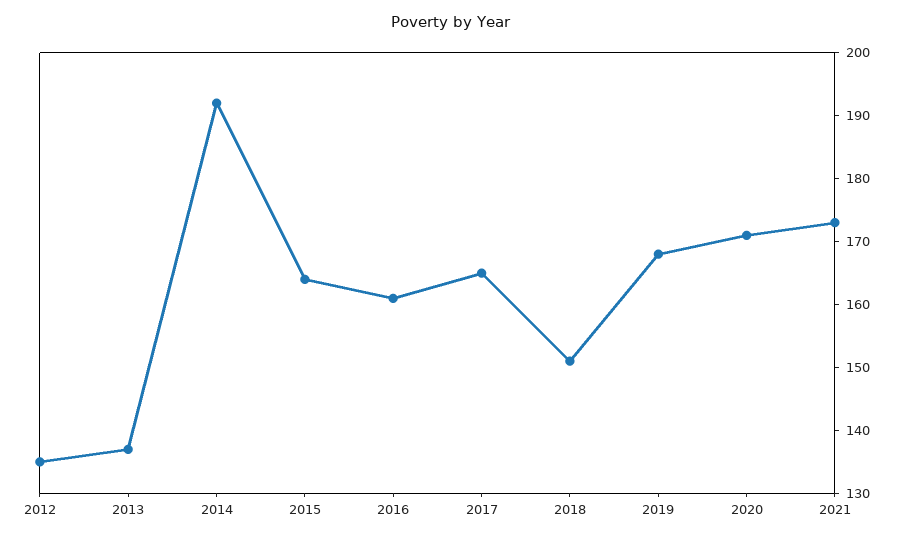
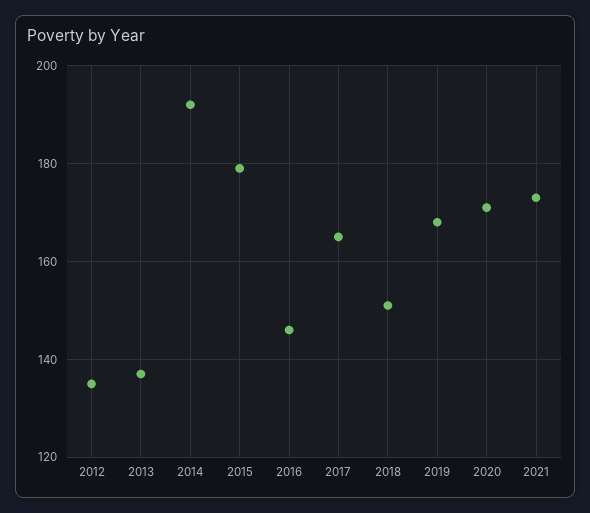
2015: 165 -> 180
2016: 160 -> 145

